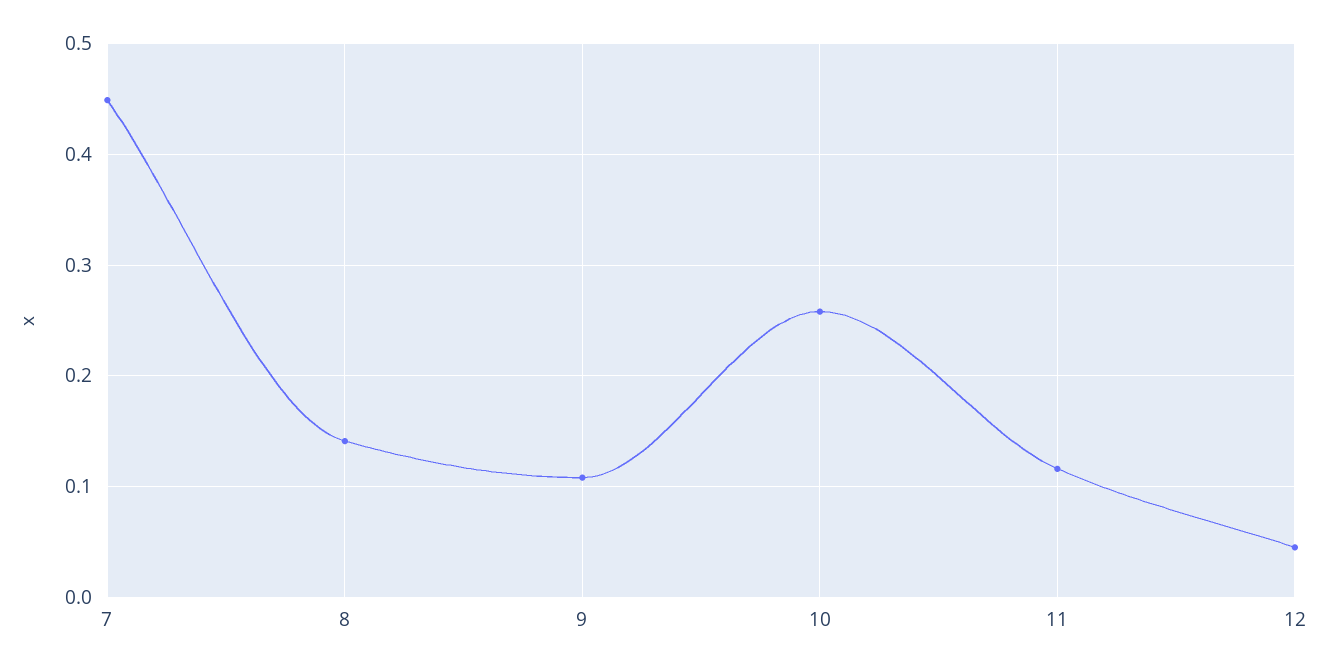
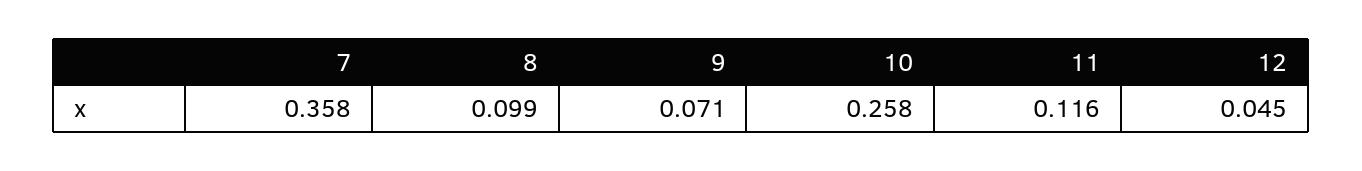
7: 0.45 -> 0.358
8: 0.14 -> 0.099
9: 0.11 -> 0.071

